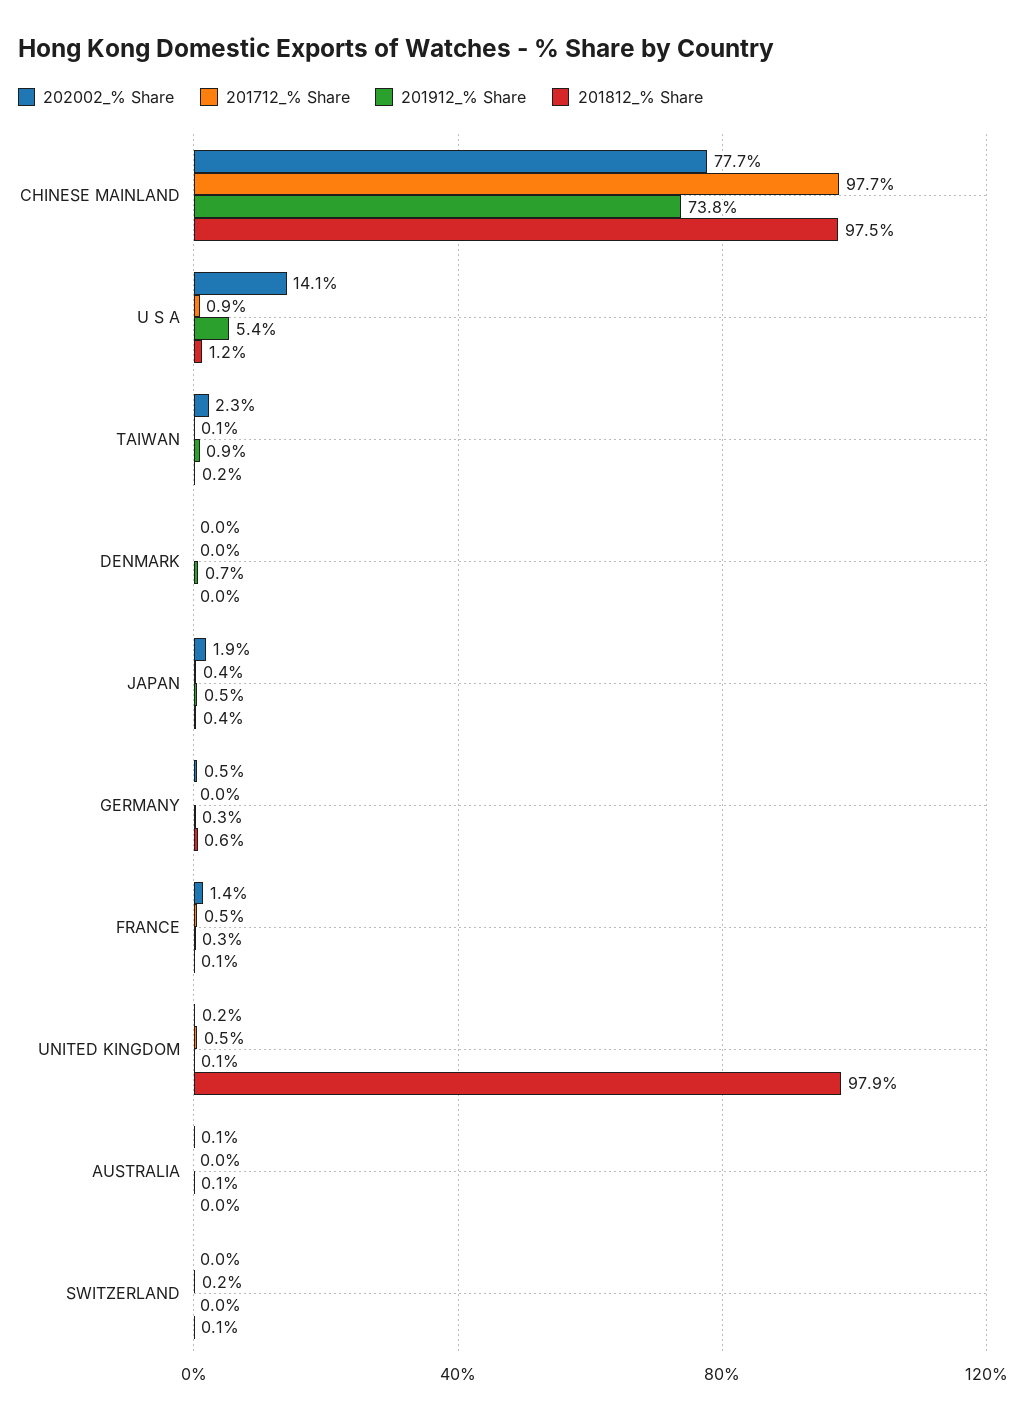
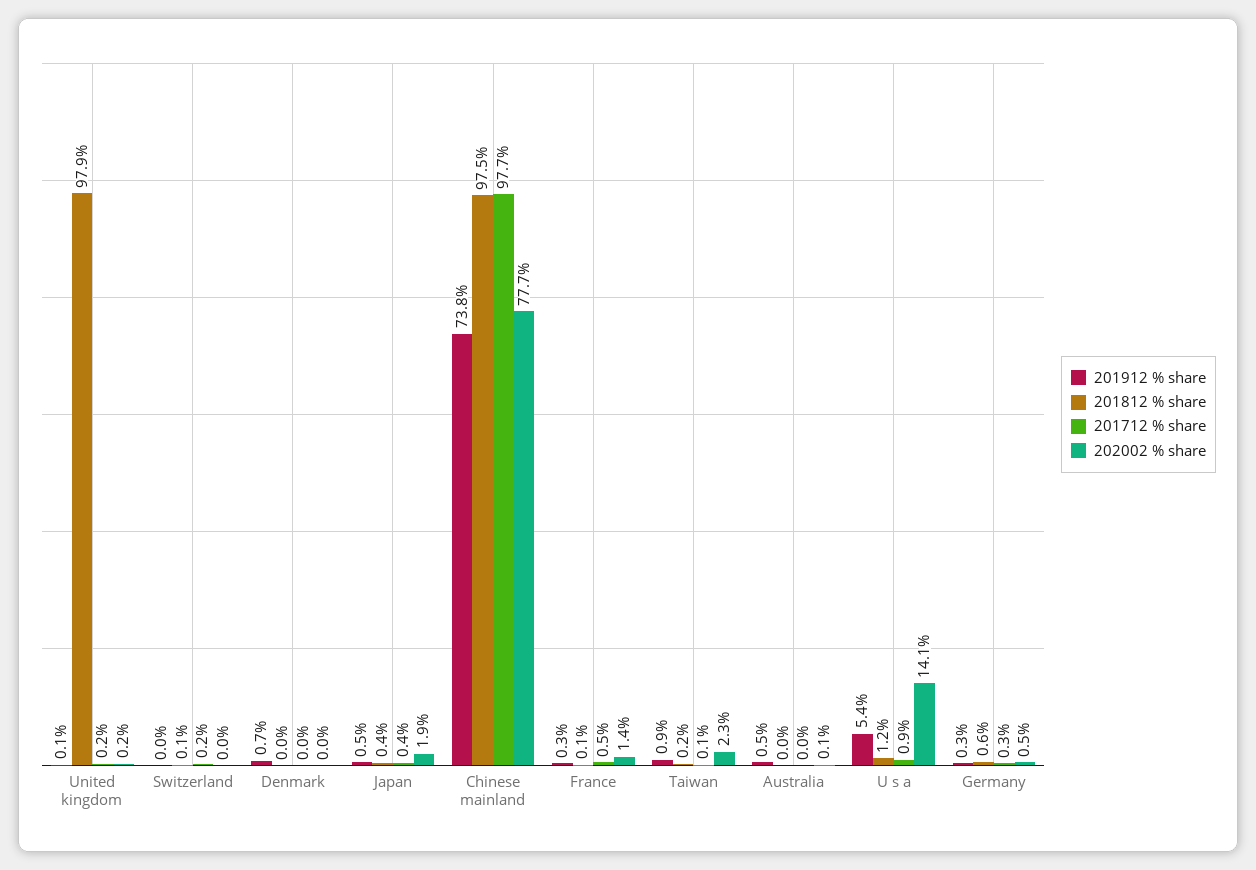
201712_% Share, GERMANY: 0 -> 0.3
201712_% Share, UNITED KINGDOM: 0.5 -> 0.2
201912_% Share, AUSTRALIA: 0.1 -> 0.5

